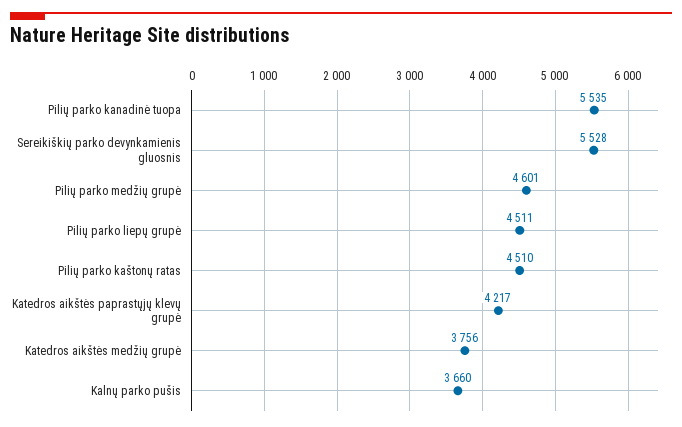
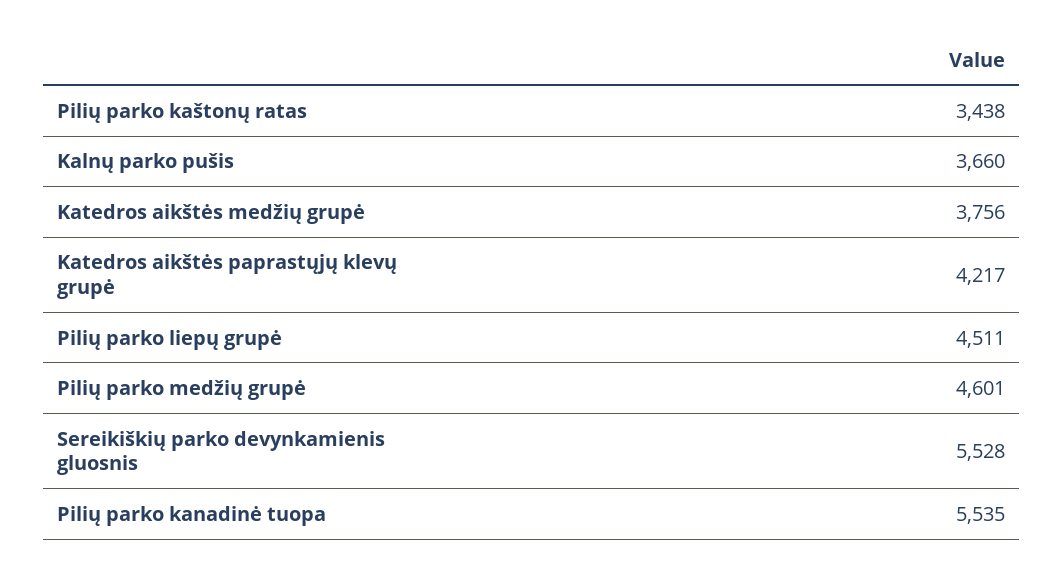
Pilių parko kaštonų ratas: 4510 -> 3438

